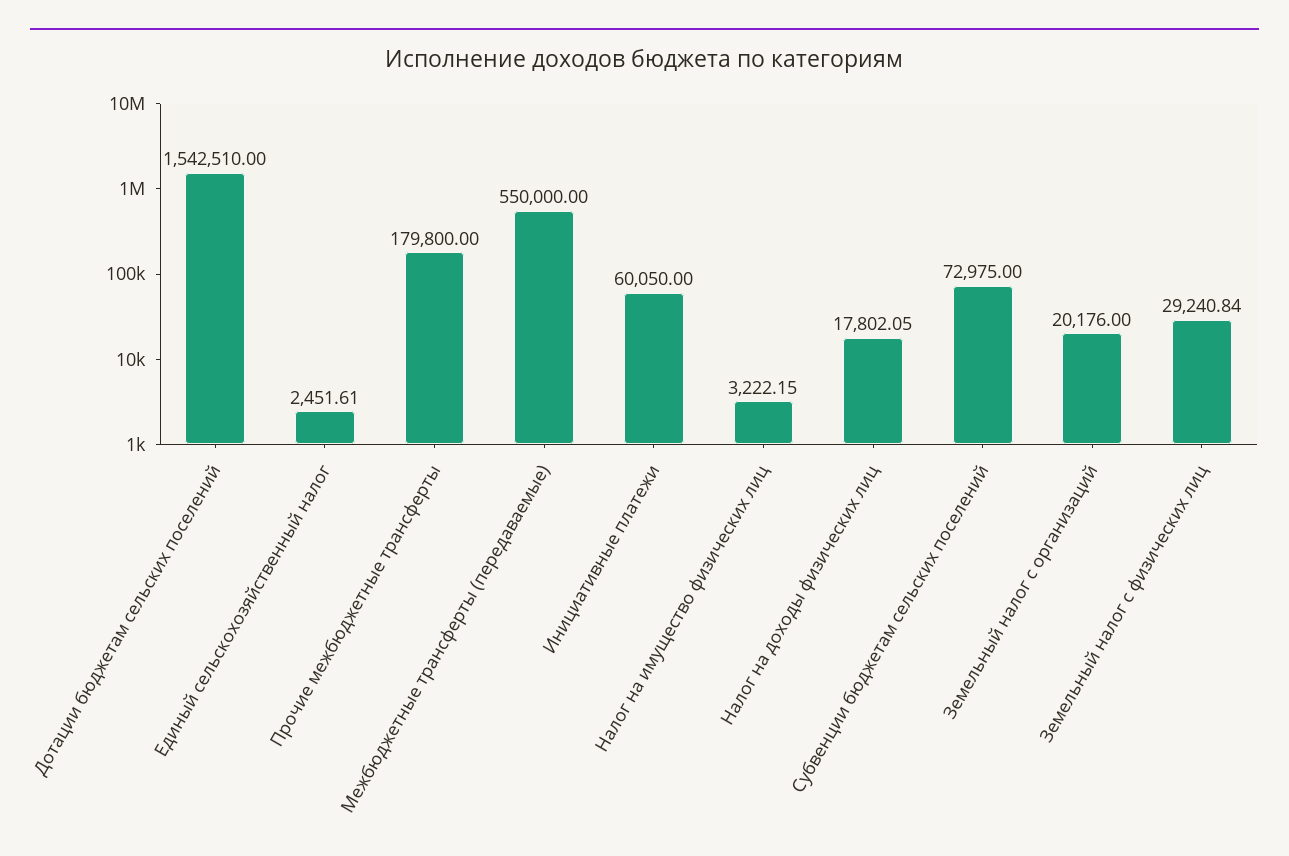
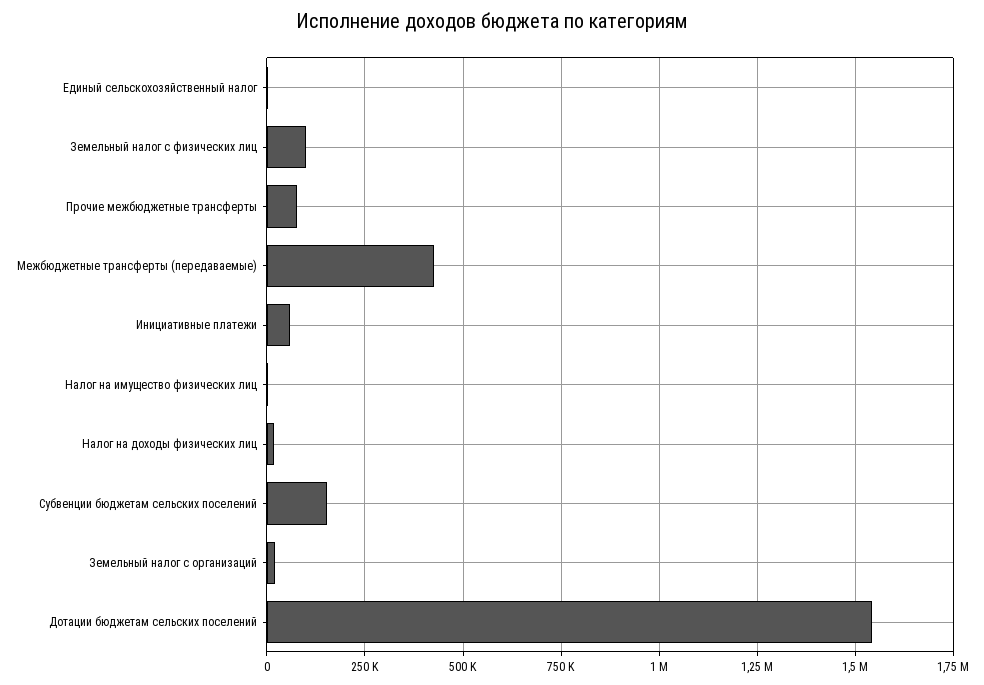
Прочие межбюджетные трансферты: 179800 -> 75000
Межбюджетные трансферты (передаваемые): 550000 -> 425000
Субвенции бюджетам сельских поселений: 72975 -> 150000
Земельный налог с физических лиц: 29240.84 -> 100000

